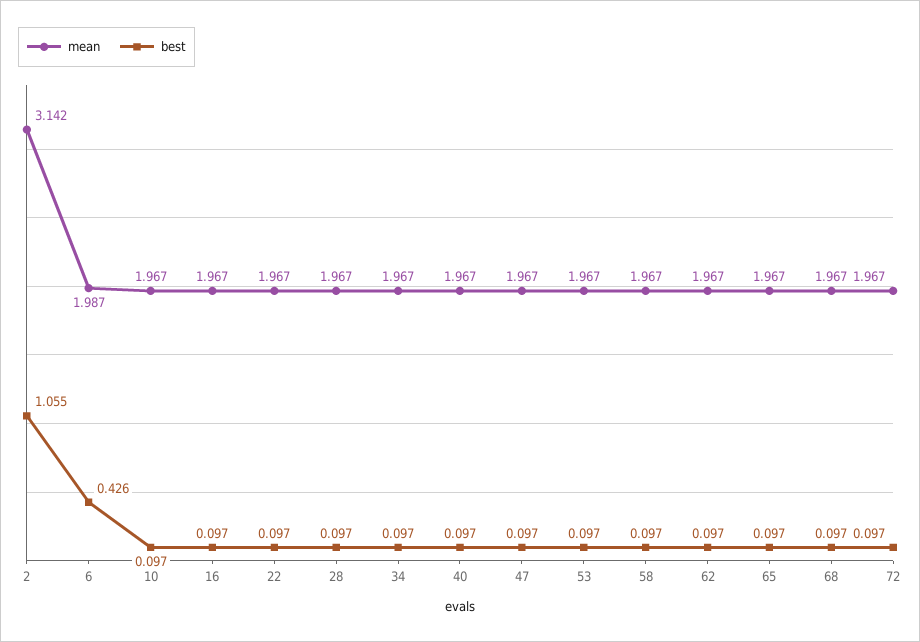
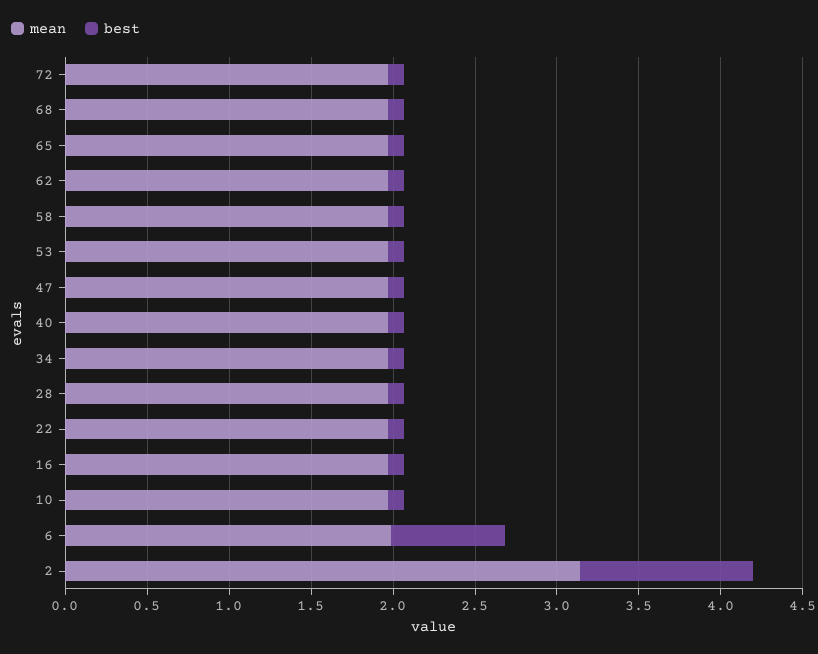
best, 6: 0.426 -> 0.7

